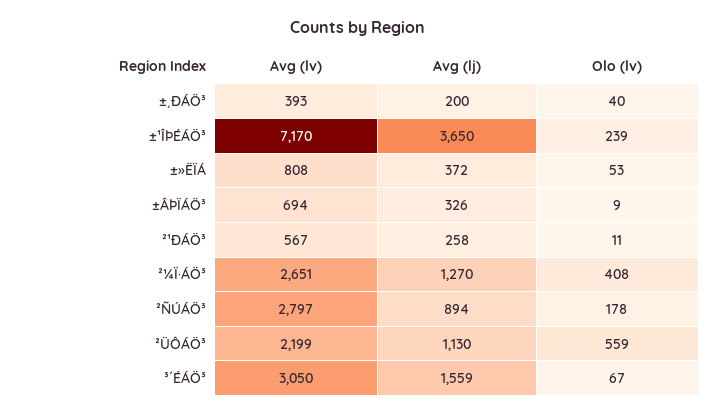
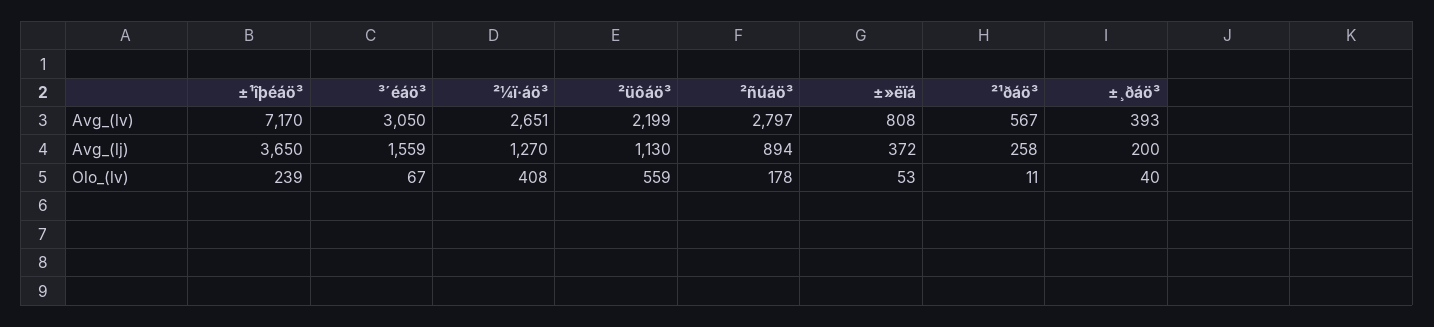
Avg (lv), ±ÂÞÏÁÖ³: 694 -> none
Avg (lj), ±ÂÞÏÁÖ³: 326 -> none
Olo (lv), ±ÂÞÏÁÖ³: 9 -> none

